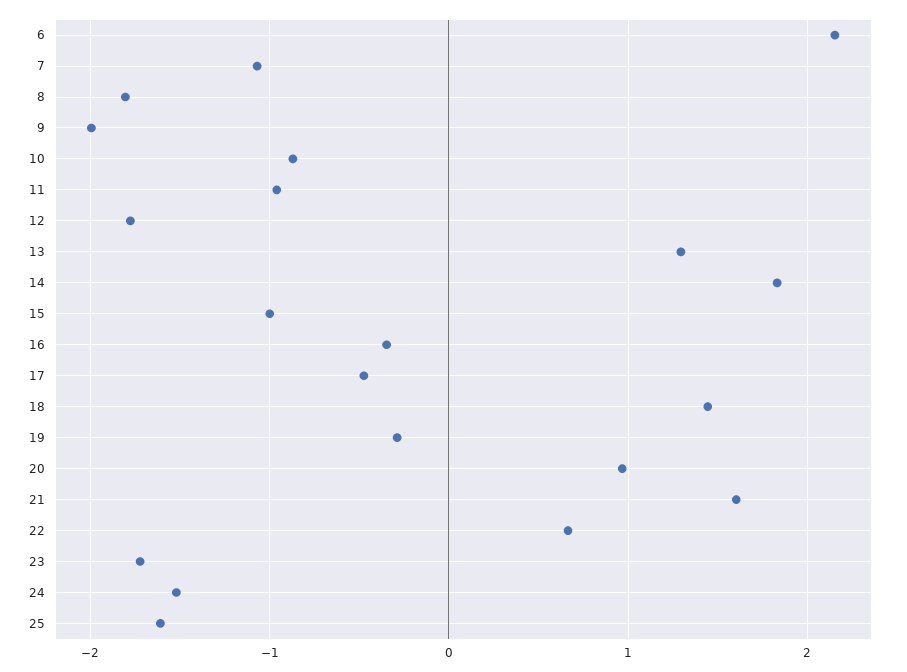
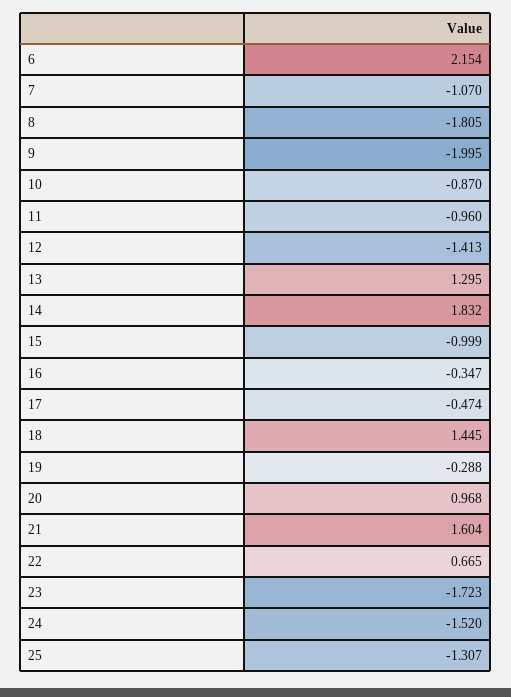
12: -1.8 -> -1.413
25: -1.6 -> -1.307

